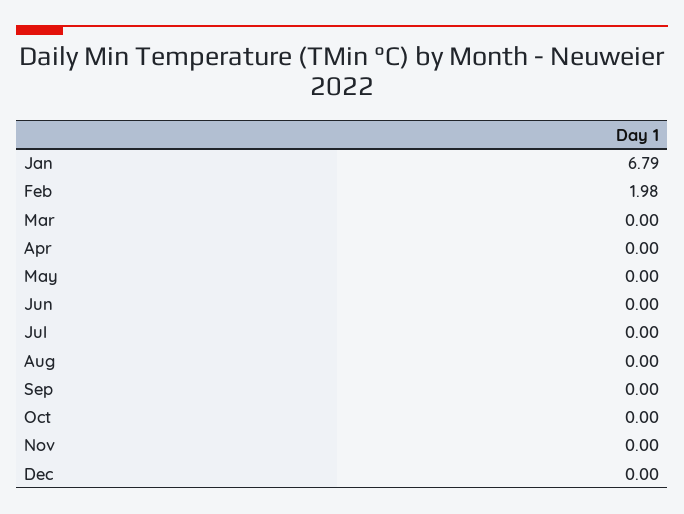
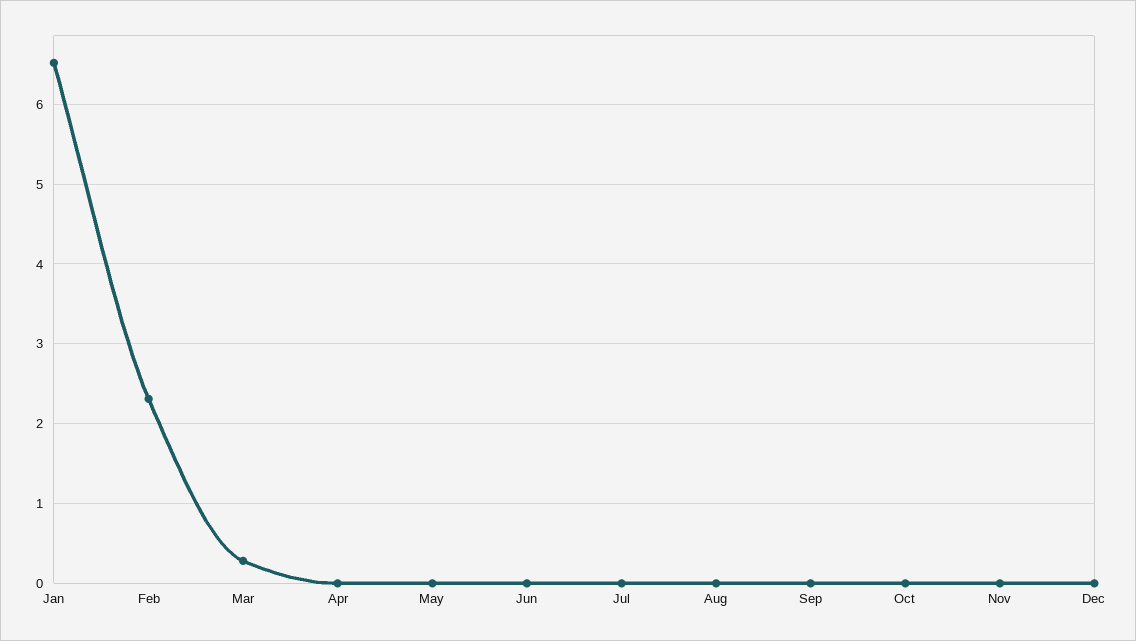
Jan: 6.79 -> 6.5
Feb: 1.98 -> 2.3
Mar: 0 -> 0.3

